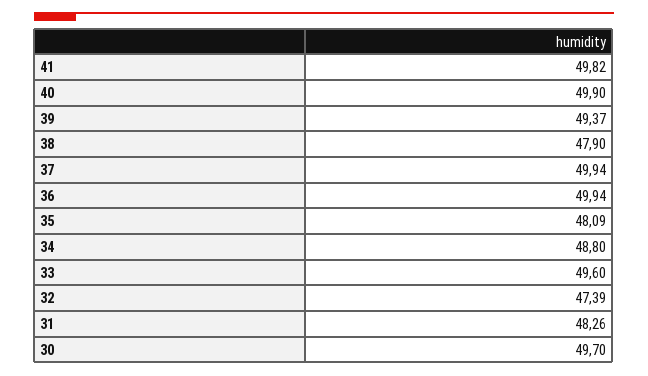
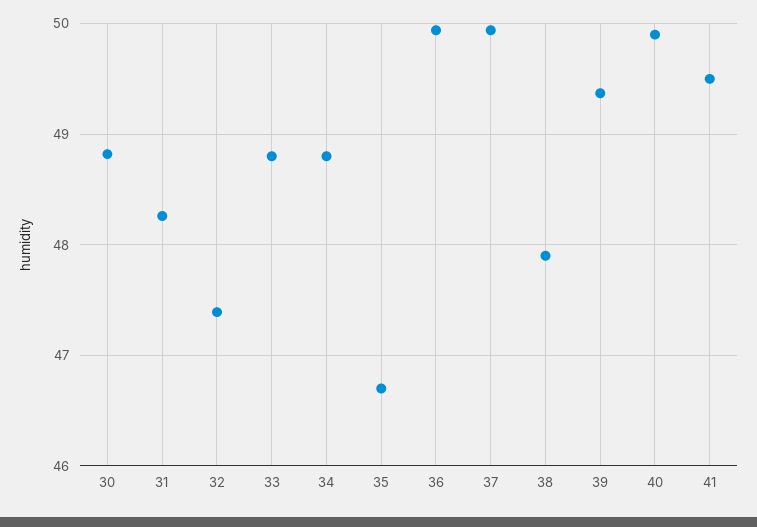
41: 49.82 -> 49.5
35: 48.09 -> 46.7
33: 49.6 -> 48.8
30: 49.7 -> 48.8

